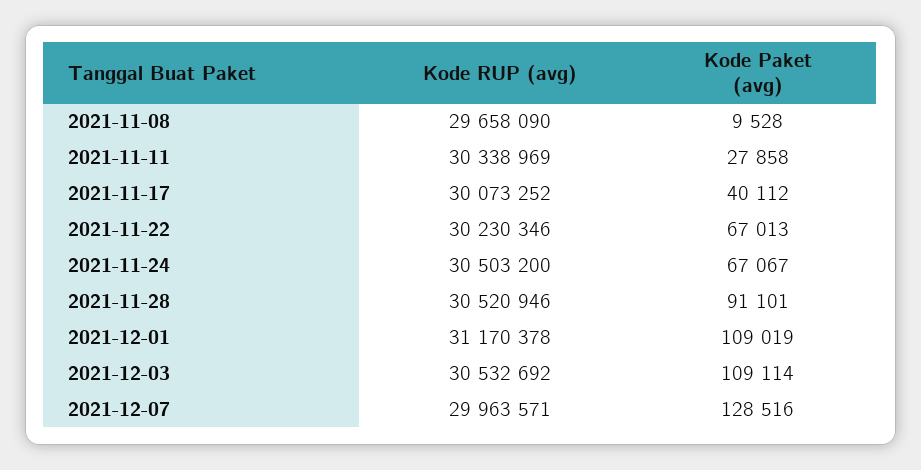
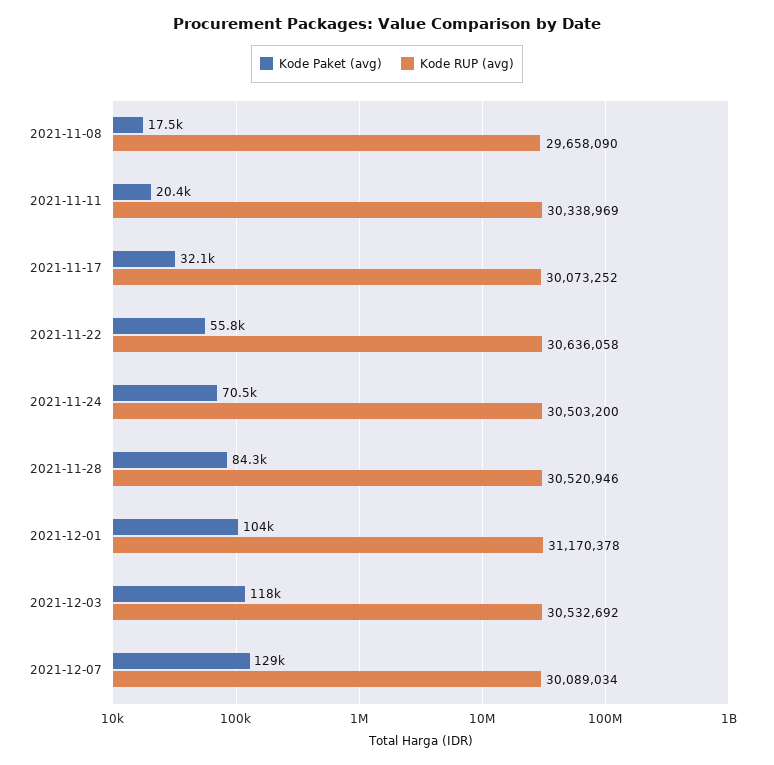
Kode Paket (avg), 2021-11-08: 9528 -> 17500
Kode Paket (avg), 2021-11-11: 27858 -> 20400
Kode Paket (avg), 2021-11-17: 40112 -> 32100
Kode RUP (avg), 2021-11-22: 30230346 -> 30636058
Kode Paket (avg), 2021-11-22: 67013 -> 55800
Kode Paket (avg), 2021-11-24: 67067 -> 70500
Kode Paket (avg), 2021-11-28: 91101 -> 84300
Kode Paket (avg), 2021-12-01: 109019 -> 104000
Kode Paket (avg), 2021-12-03: 109114 -> 118000
Kode RUP (avg), 2021-12-07: 29963571 -> 30089034

